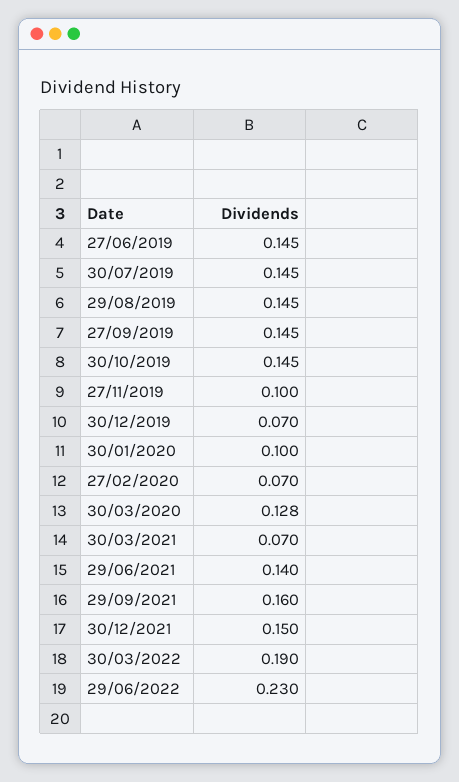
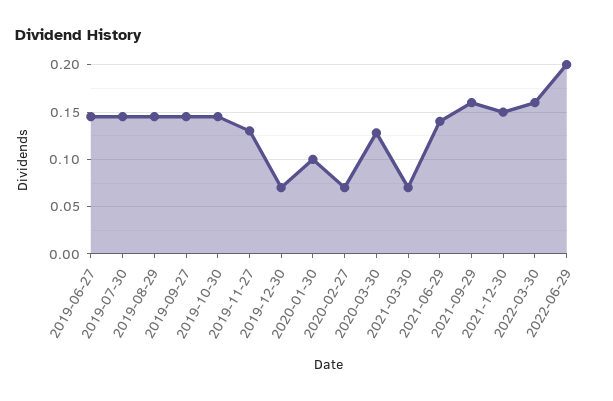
27/11/2019: 0.1 -> 0.13
30/03/2022: 0.19 -> 0.16
29/06/2022: 0.23 -> 0.2

